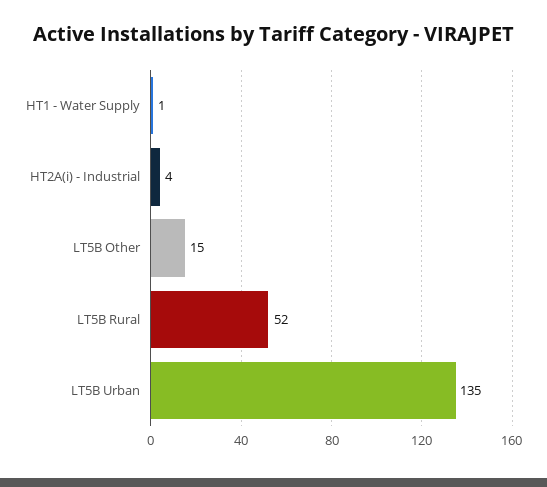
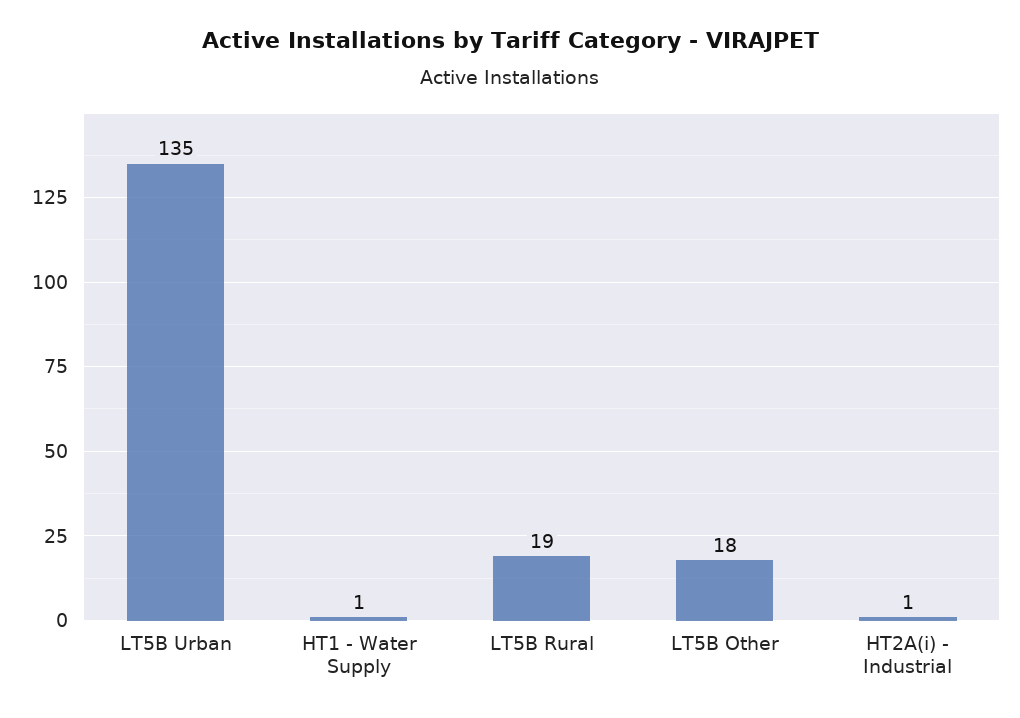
HT2A(i) - Industrial: 4 -> 1
LT5B Other: 15 -> 18
LT5B Rural: 52 -> 19

